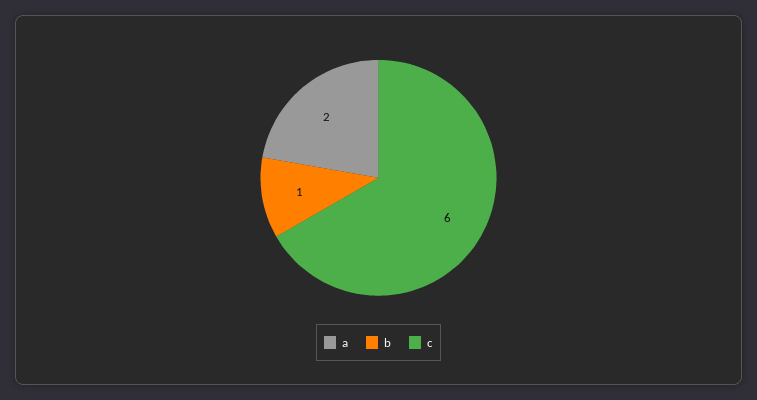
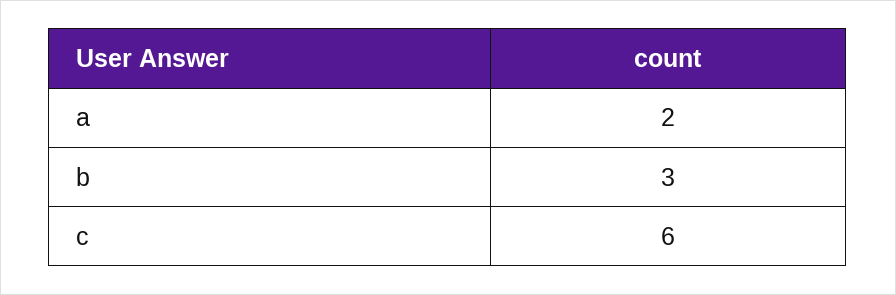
b: 1 -> 3

